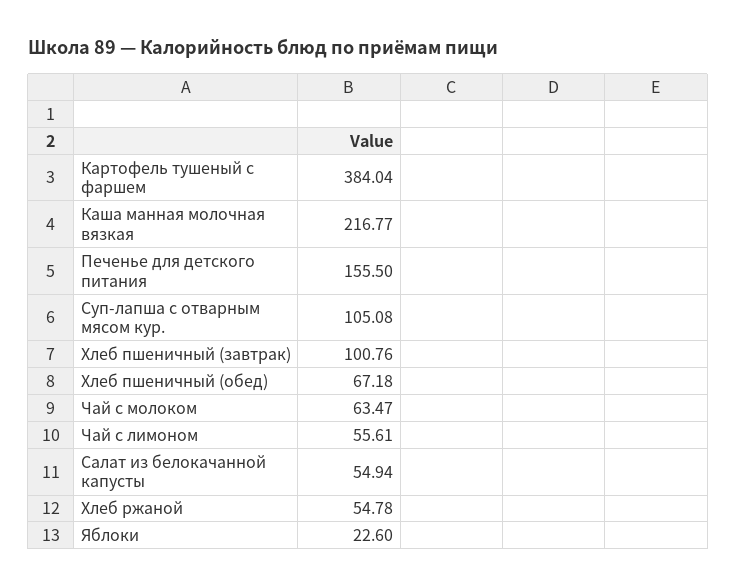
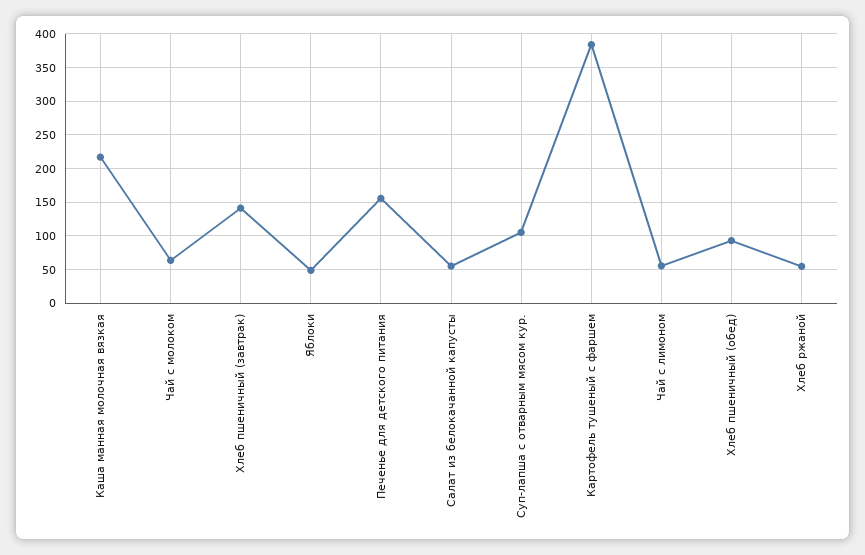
Хлеб пшеничный (завтрак): 100.76 -> 140
Хлеб пшеничный (обед): 67.18 -> 90
Яблоки: 22.6 -> 50

